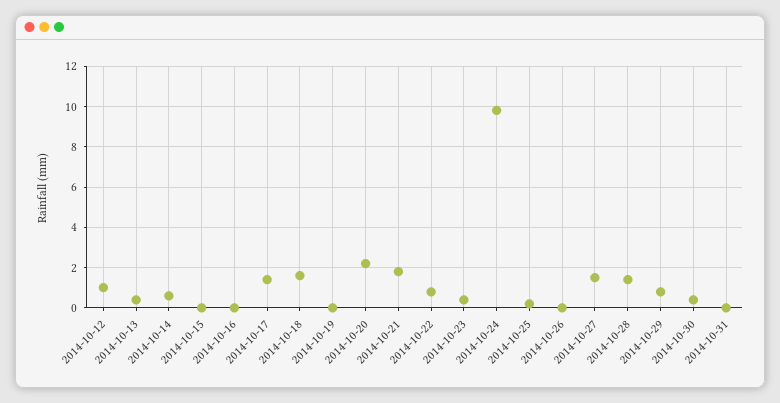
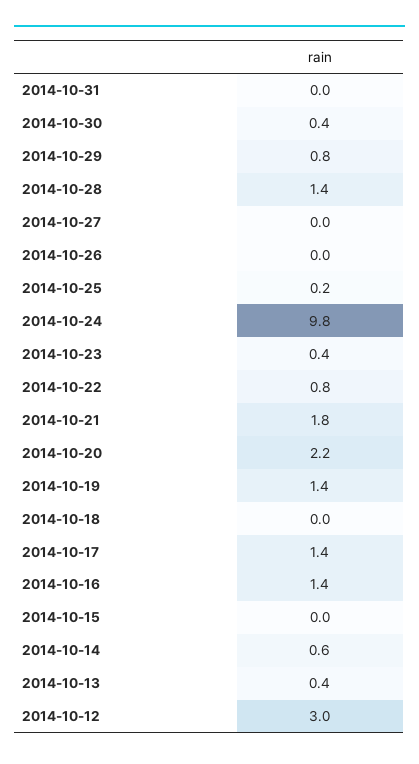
2014-10-12: 1 -> 3
2014-10-16: 0 -> 1.4
2014-10-18: 1.5 -> 0
2014-10-19: 0 -> 1.4
2014-10-27: 1.5 -> 0

